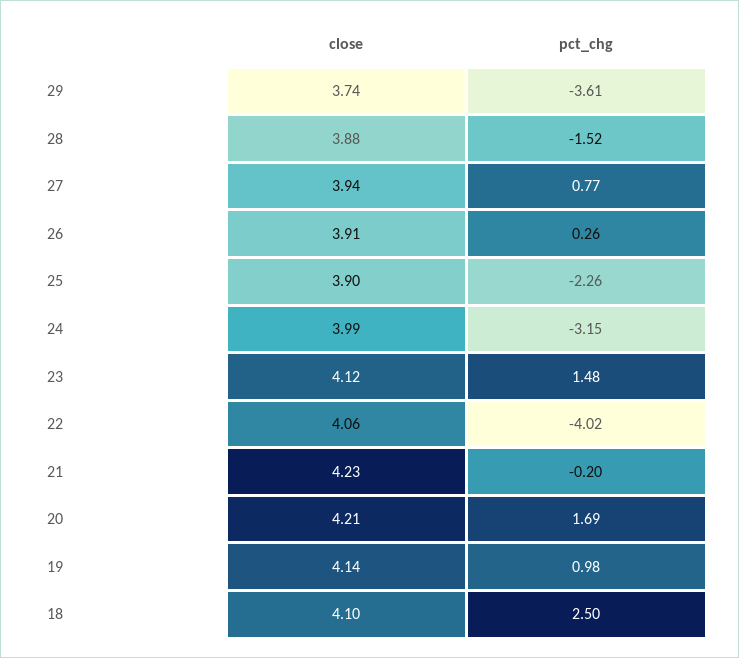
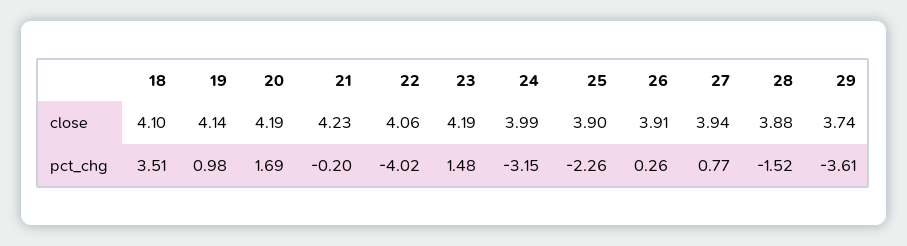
close, 23: 4.12 -> 4.19
close, 20: 4.21 -> 4.19
pct_chg, 18: 2.5 -> 3.51

